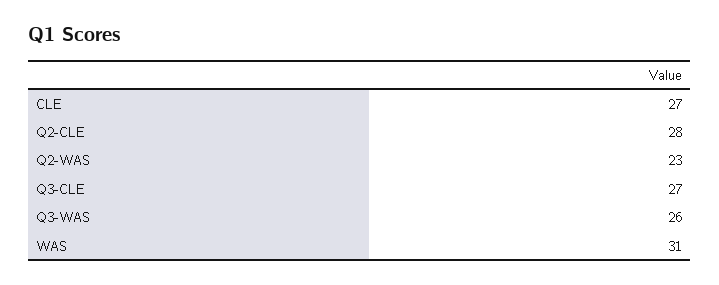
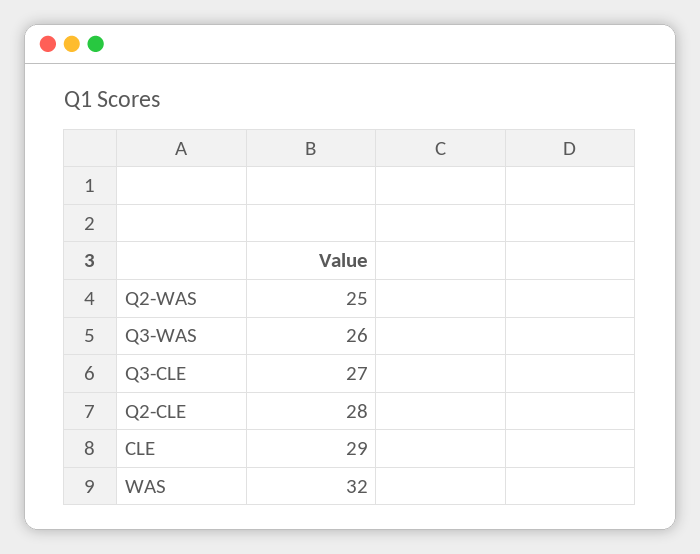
CLE: 27 -> 29
Q2-WAS: 23 -> 25
WAS: 31 -> 32

